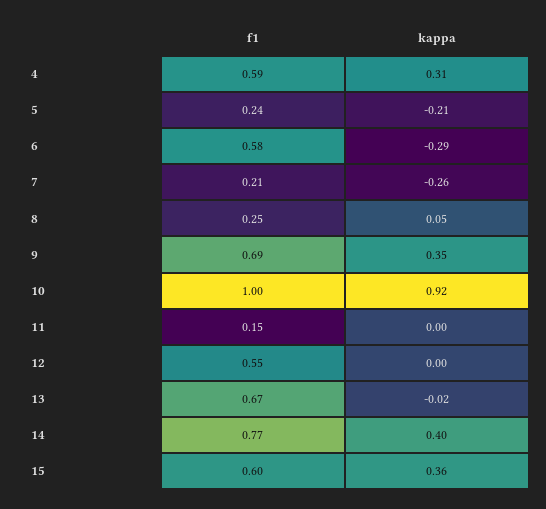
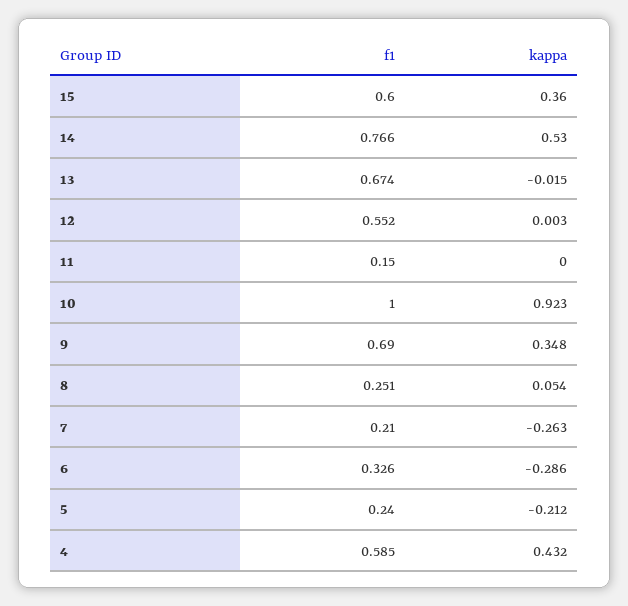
kappa, 4: 0.31 -> 0.432
f1, 6: 0.58 -> 0.326
kappa, 14: 0.4 -> 0.53

